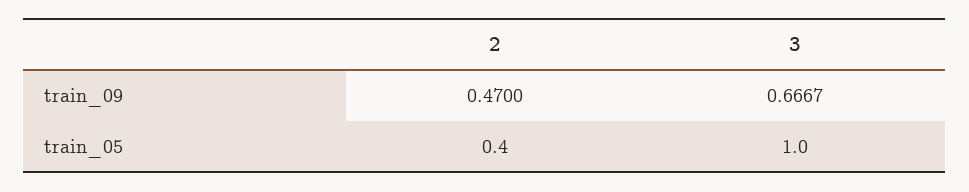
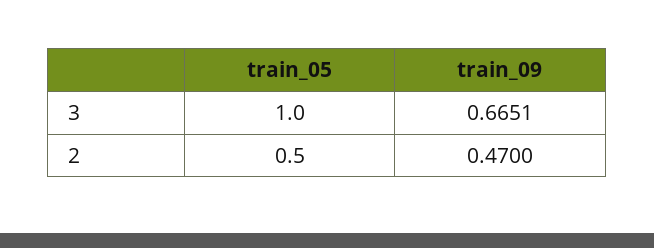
3, train_09: 0.6667 -> 0.6651
2, train_05: 0.4 -> 0.5

